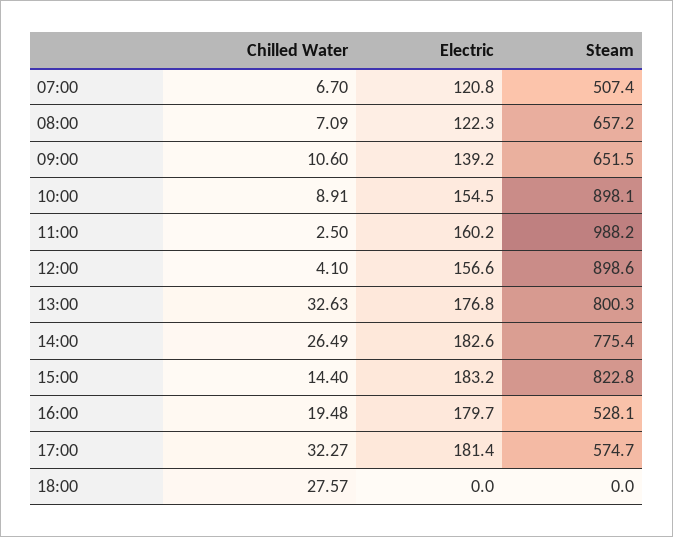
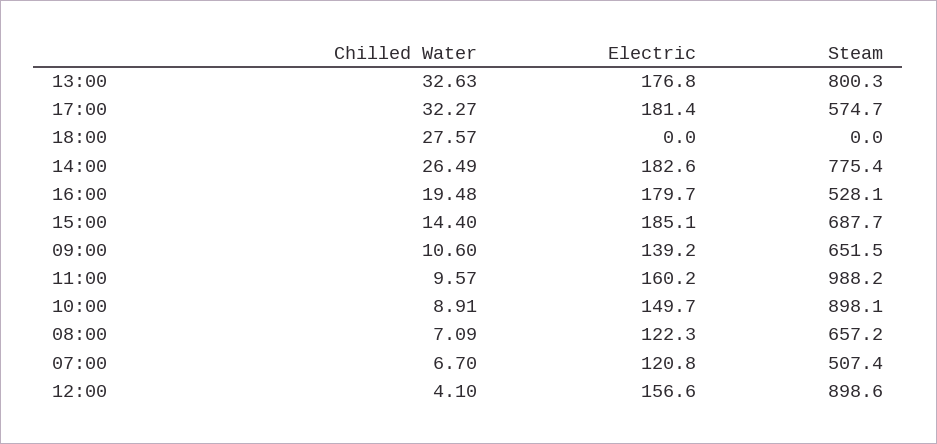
Electric, 10:00: 154.5 -> 149.7
Chilled Water, 11:00: 2.5 -> 9.57
Electric, 15:00: 183.2 -> 185.1
Steam, 15:00: 822.8 -> 687.7

